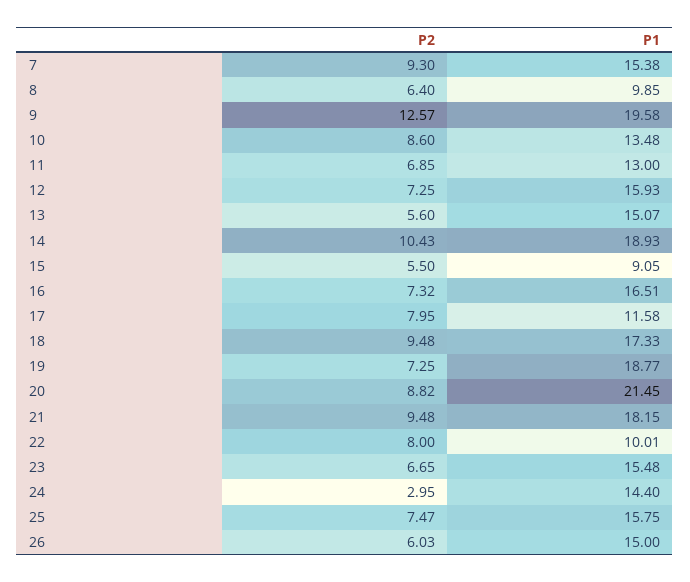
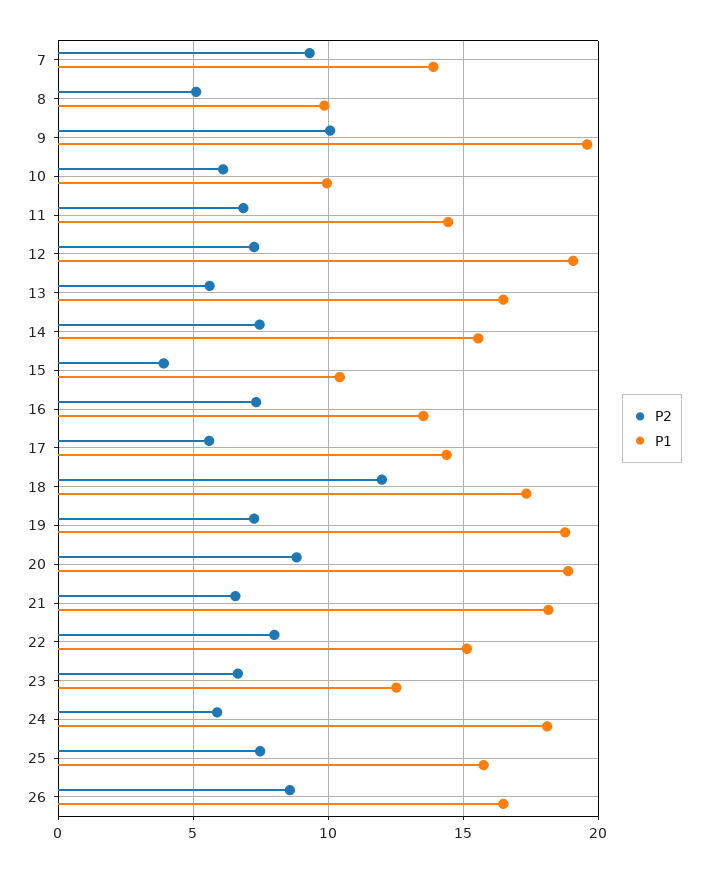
P1, 7: 15.38 -> 14
P2, 8: 6.4 -> 5
P2, 9: 12.57 -> 10
P2, 10: 8.6 -> 6
P1, 10: 13.48 -> 10
P1, 11: 13 -> 14.5
P1, 12: 15.93 -> 19
P1, 13: 15.07 -> 16.5
P2, 14: 10.43 -> 7.5
P1, 14: 18.93 -> 15.5
P2, 15: 5.5 -> 4
P1, 15: 9.05 -> 10.5
P1, 16: 16.51 -> 13.5
P2, 17: 7.95 -> 5.5
P1, 17: 11.58 -> 14.5
P2, 18: 9.48 -> 12
P1, 20: 21.45 -> 19
P2, 21: 9.48 -> 6.5
P1, 22: 10.01 -> 15
P1, 23: 15.48 -> 12.5
P2, 24: 2.95 -> 6
P1, 24: 14.4 -> 18
P2, 26: 6.03 -> 8.5
P1, 26: 15 -> 16.5

